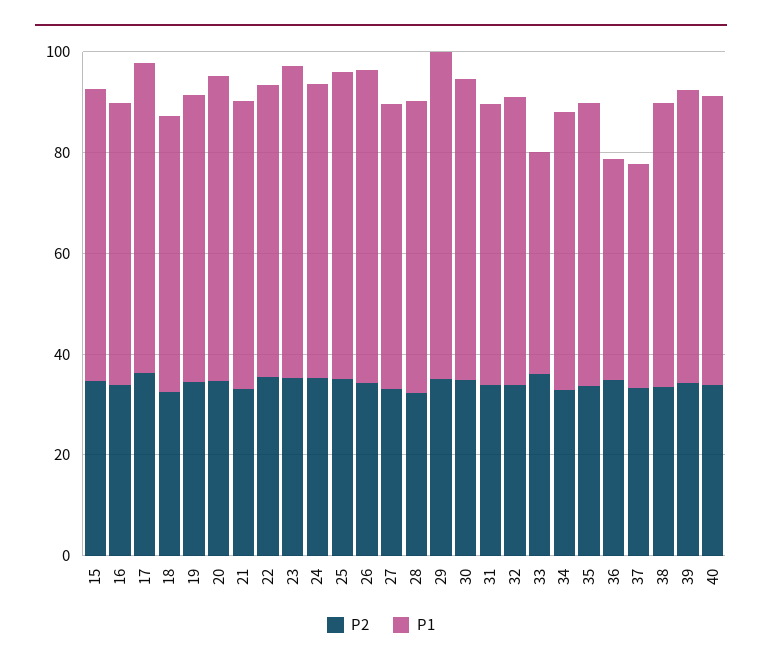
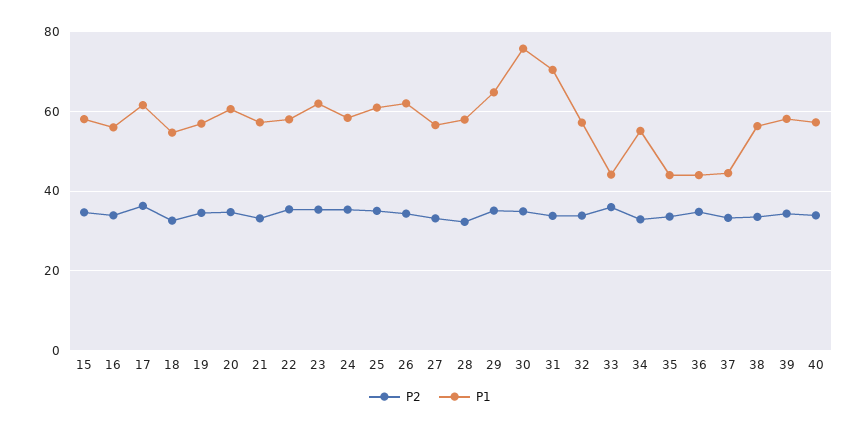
P1, 30: 60 -> 76
P1, 31: 55 -> 70
P1, 35: 55 -> 44

